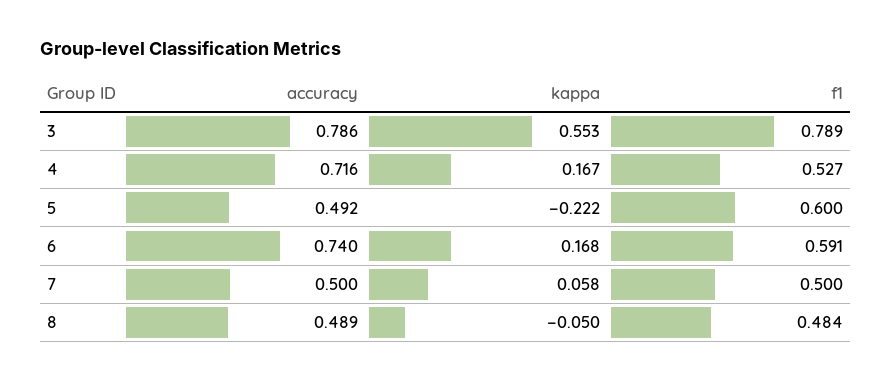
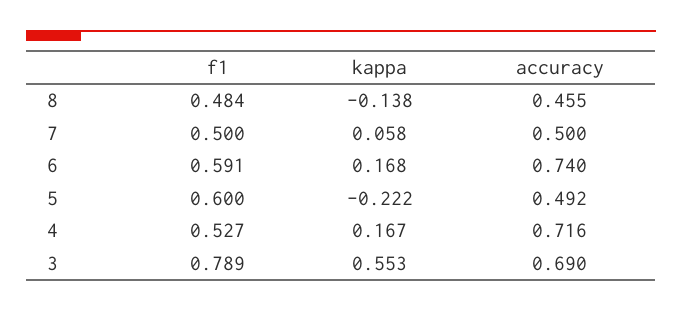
accuracy, 3: 0.786 -> 0.69
accuracy, 8: 0.489 -> 0.455
kappa, 8: -0.05 -> -0.138

